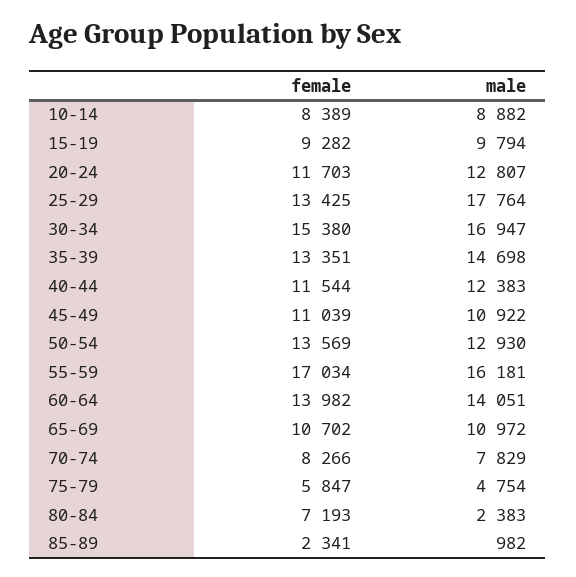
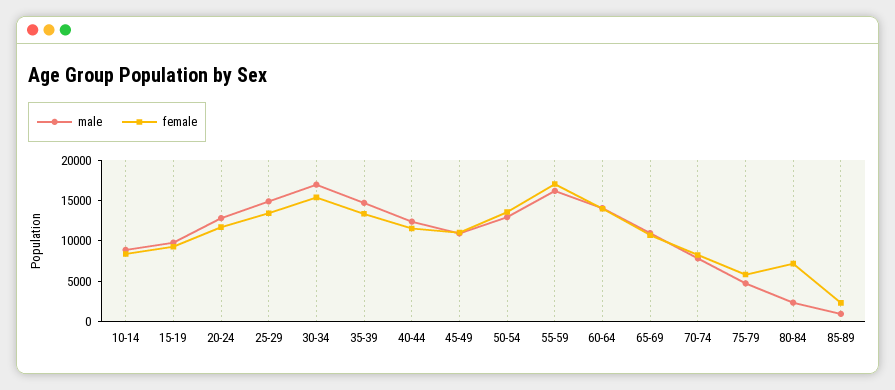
male, 25-29: 17764 -> 15000

